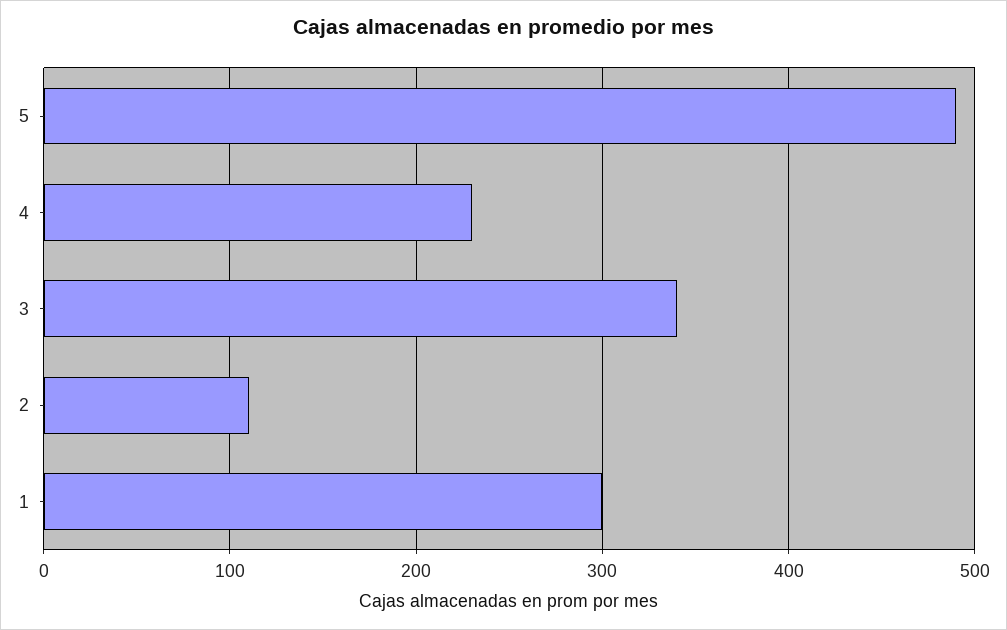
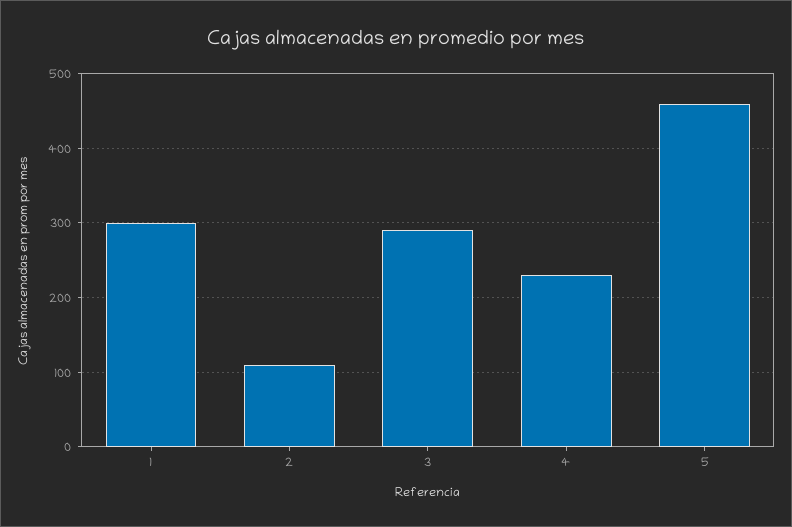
5: 490 -> 460
3: 340 -> 290

